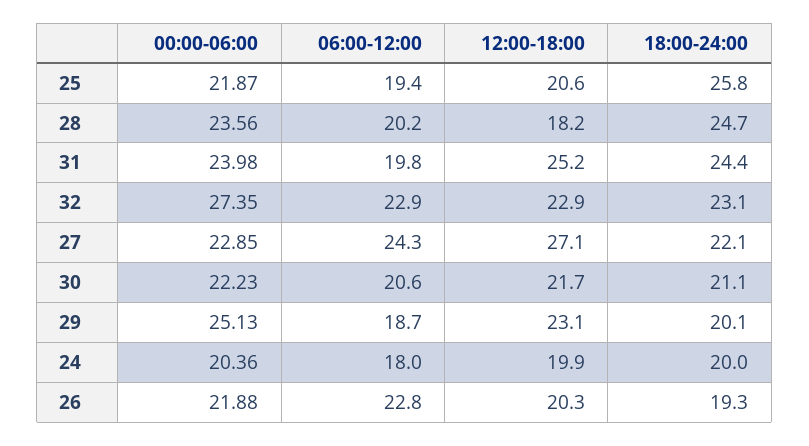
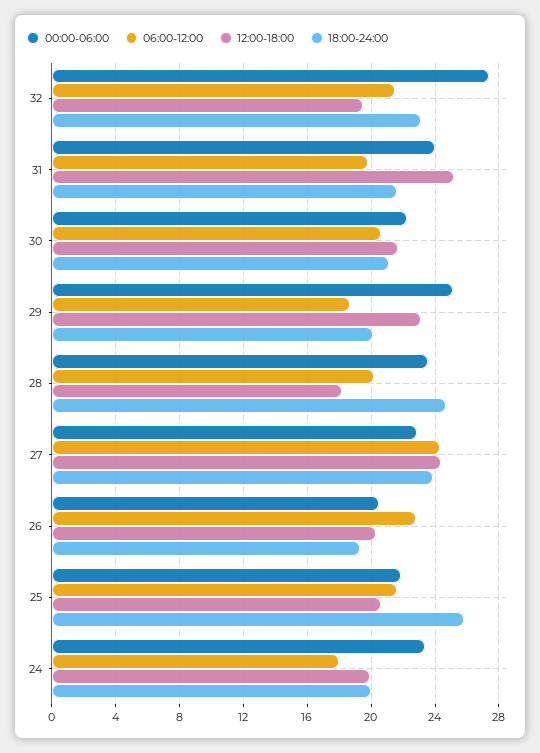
06:00-12:00, 25: 19.4 -> 21.5
18:00-24:00, 31: 24.4 -> 21.5
06:00-12:00, 32: 22.9 -> 21.5
12:00-18:00, 32: 22.9 -> 19.5
12:00-18:00, 27: 27.1 -> 24.5
18:00-24:00, 27: 22.1 -> 24
00:00-06:00, 24: 20.36 -> 23.5
00:00-06:00, 26: 21.88 -> 20.5

